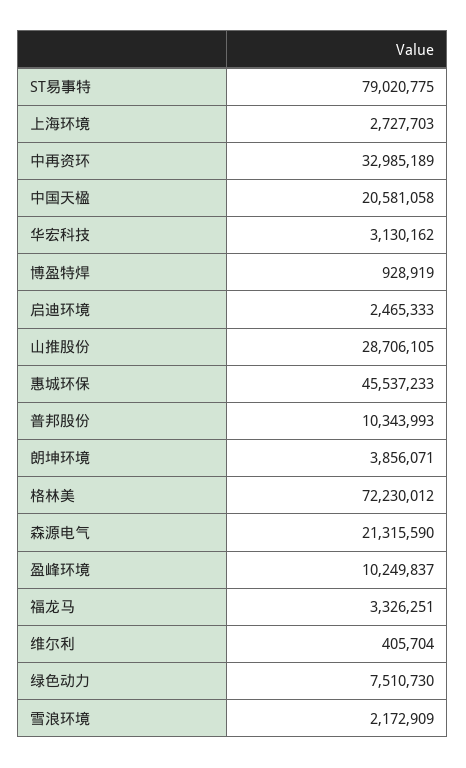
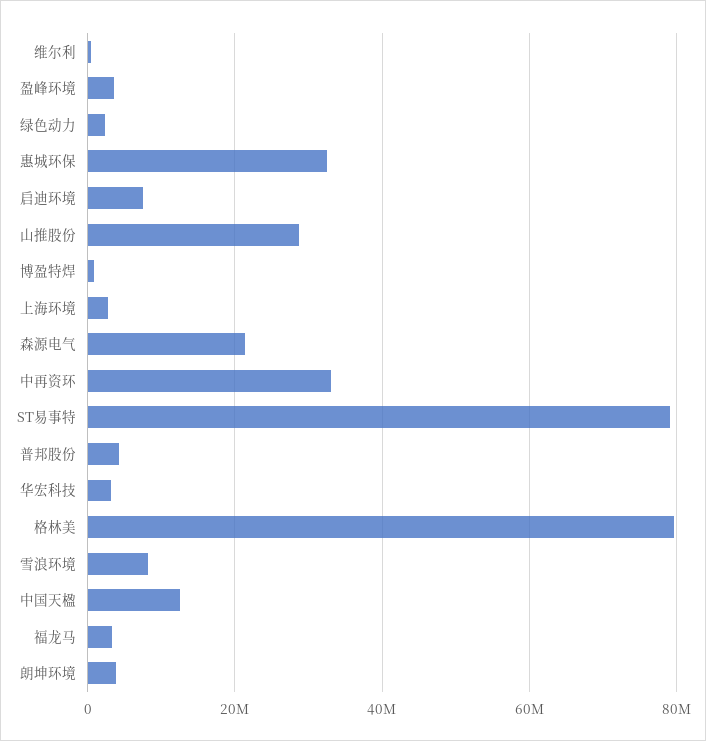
中国天楹: 20581058 -> 12000000
启迪环境: 2465333 -> 8000000
惠城环保: 45537233 -> 32000000
普邦股份: 10343993 -> 4000000
格林美: 72230012 -> 80000000
盈峰环境: 10249837 -> 4000000
绿色动力: 7510730 -> 2000000
雪浪环境: 2172909 -> 8000000

